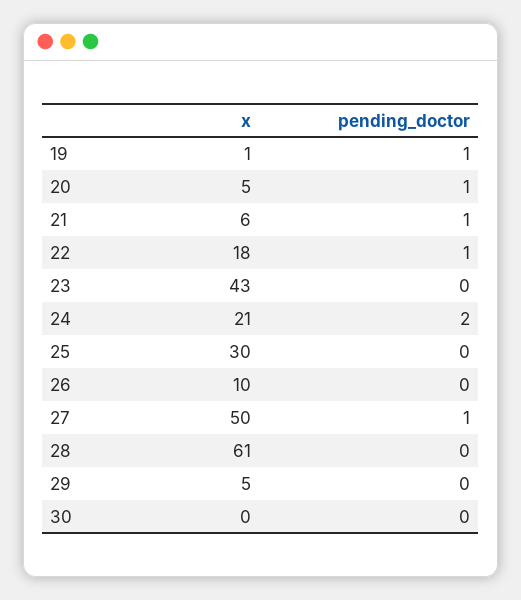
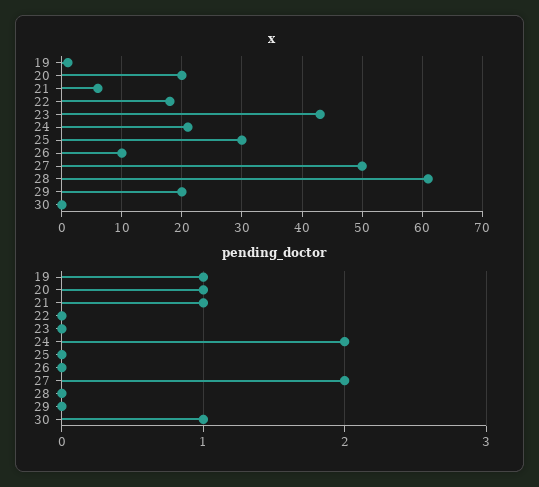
x, 20: 5 -> 20
pending_doctor, 22: 1 -> 0
pending_doctor, 27: 1 -> 2
x, 29: 5 -> 20
pending_doctor, 30: 0 -> 1

